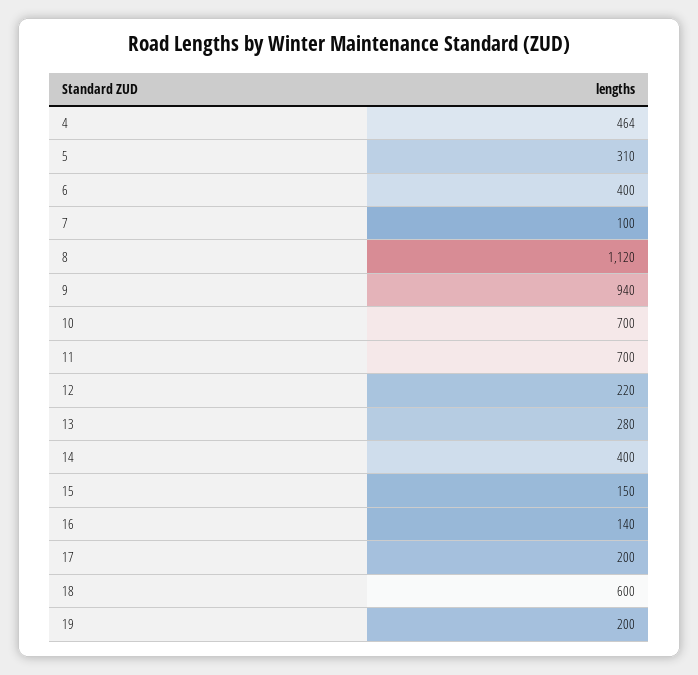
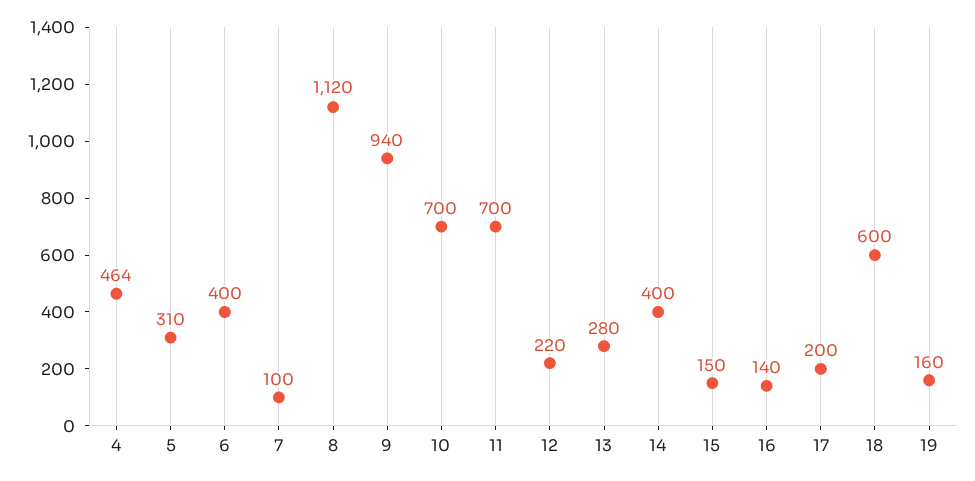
19: 200 -> 160

